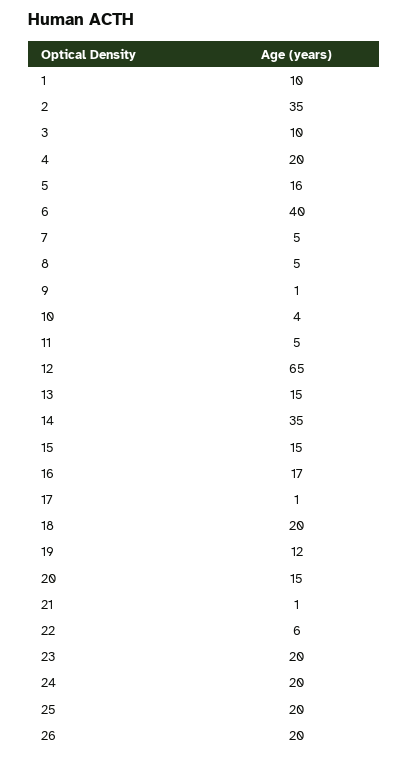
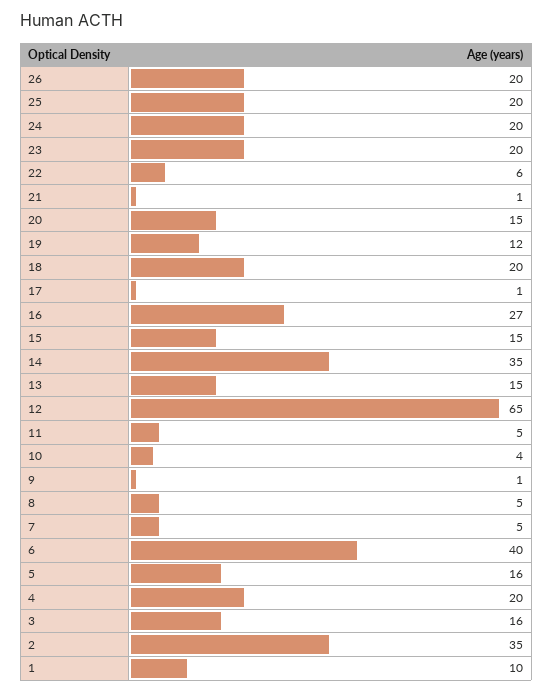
3: 10 -> 16
16: 17 -> 27

